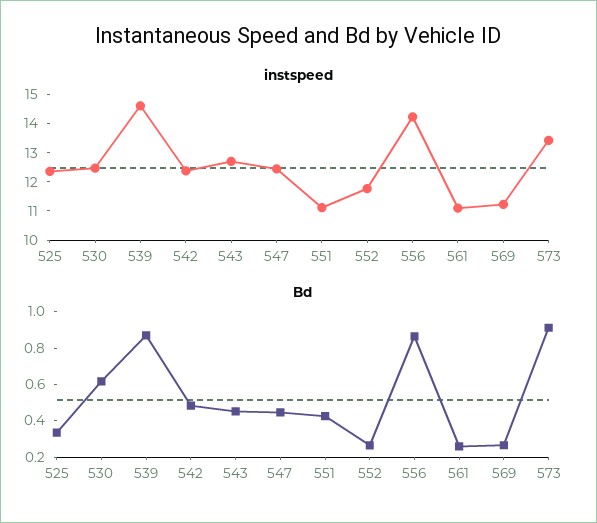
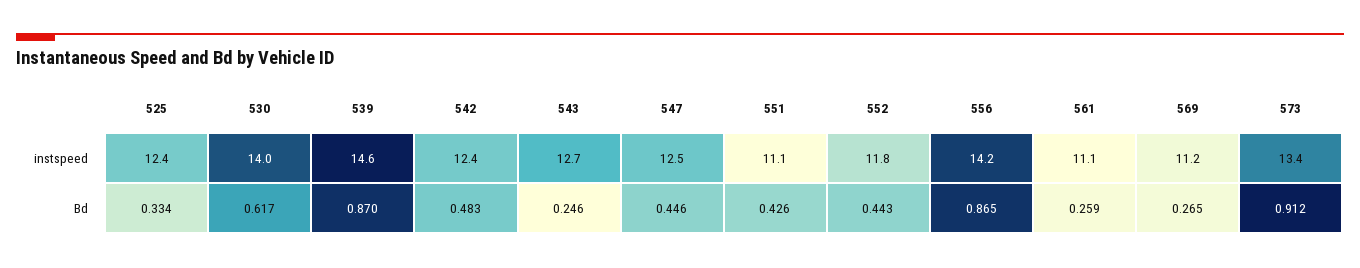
instspeed, 530: 12.5 -> 14
Bd, 543: 0.45 -> 0.246
Bd, 552: 0.25 -> 0.443

